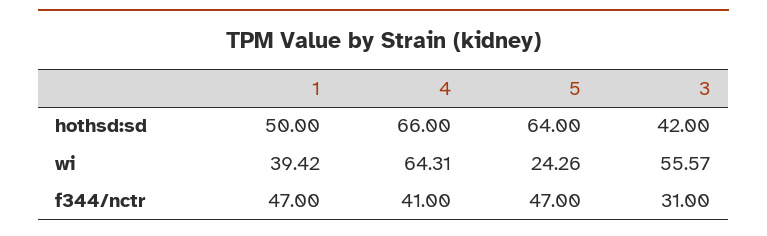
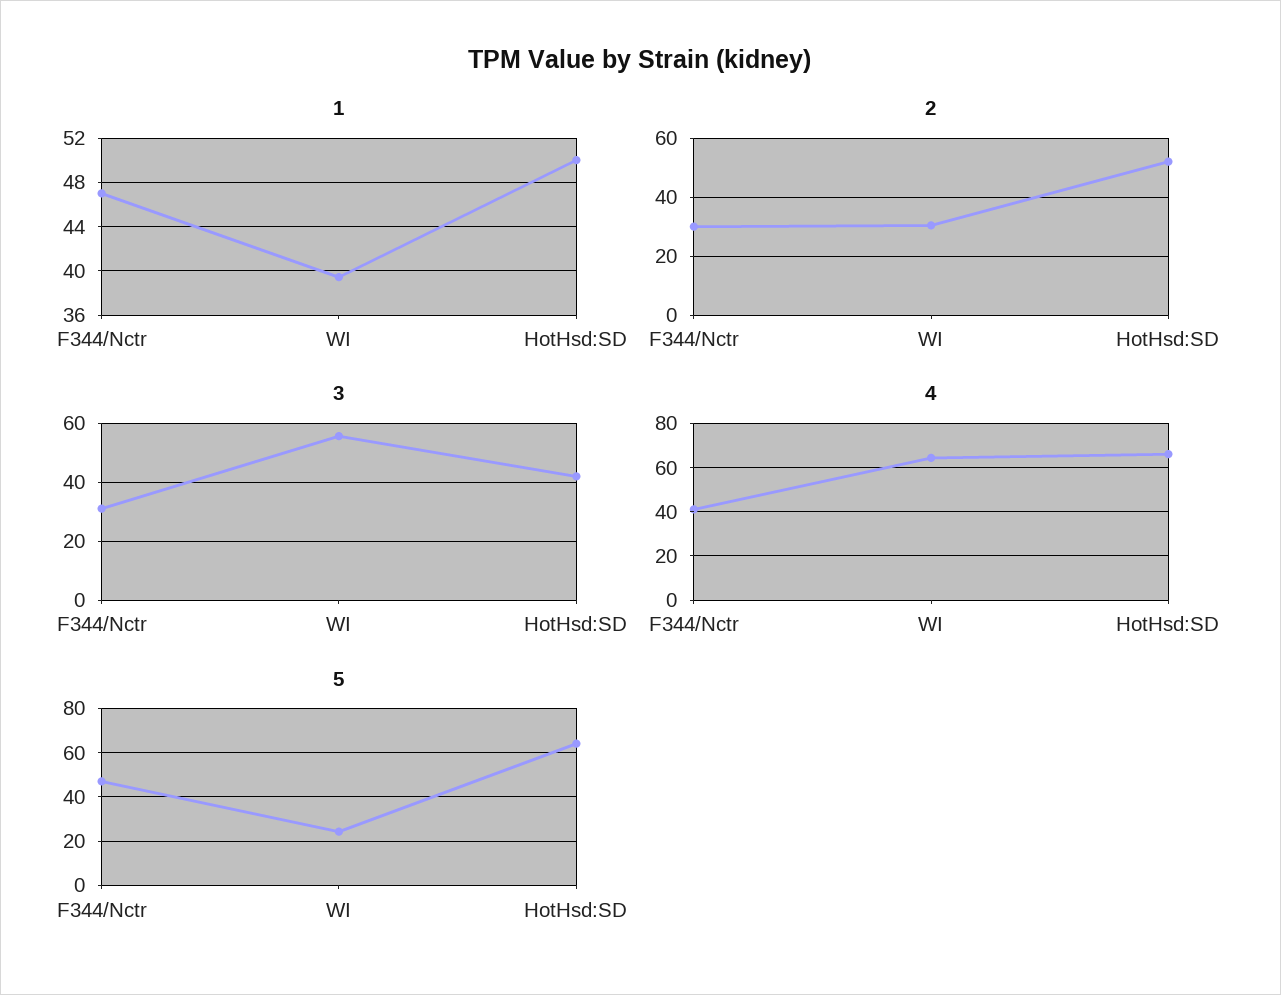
2, f344/nctr: none -> 30
2, wi: none -> 30
2, hothsd:sd: none -> 52.5

